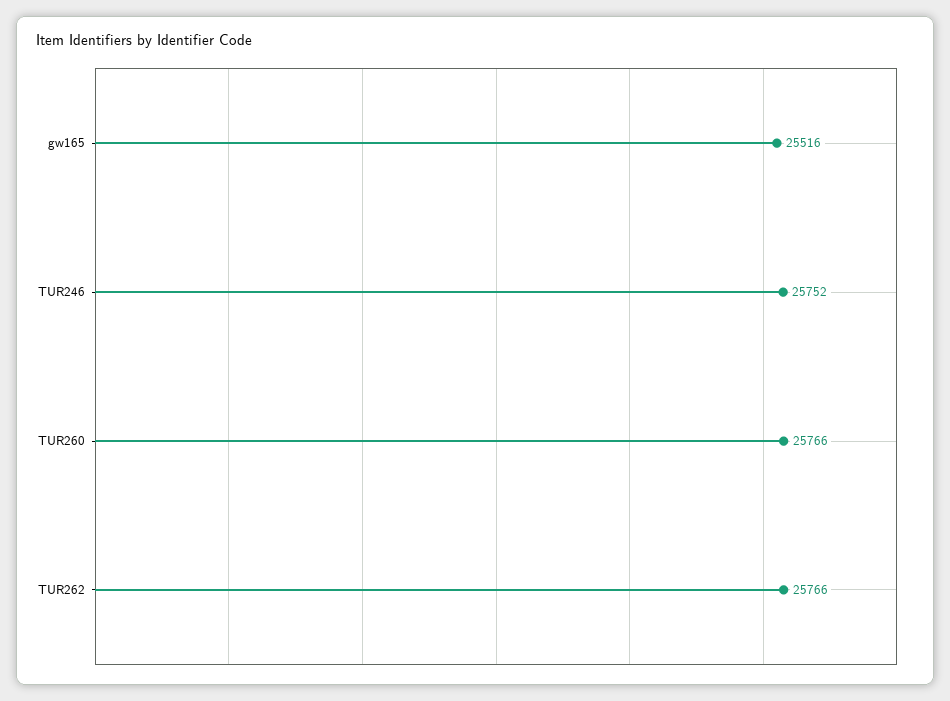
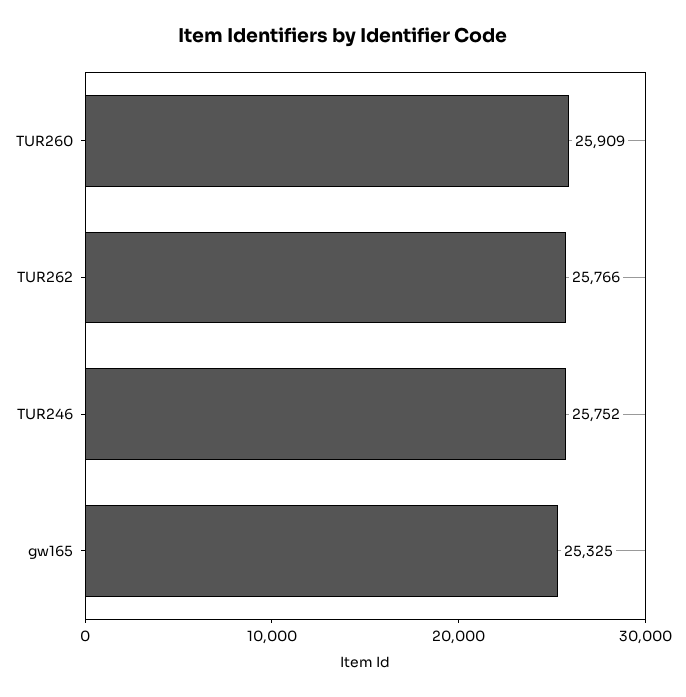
gw165: 25516 -> 25325
TUR260: 25766 -> 25909

